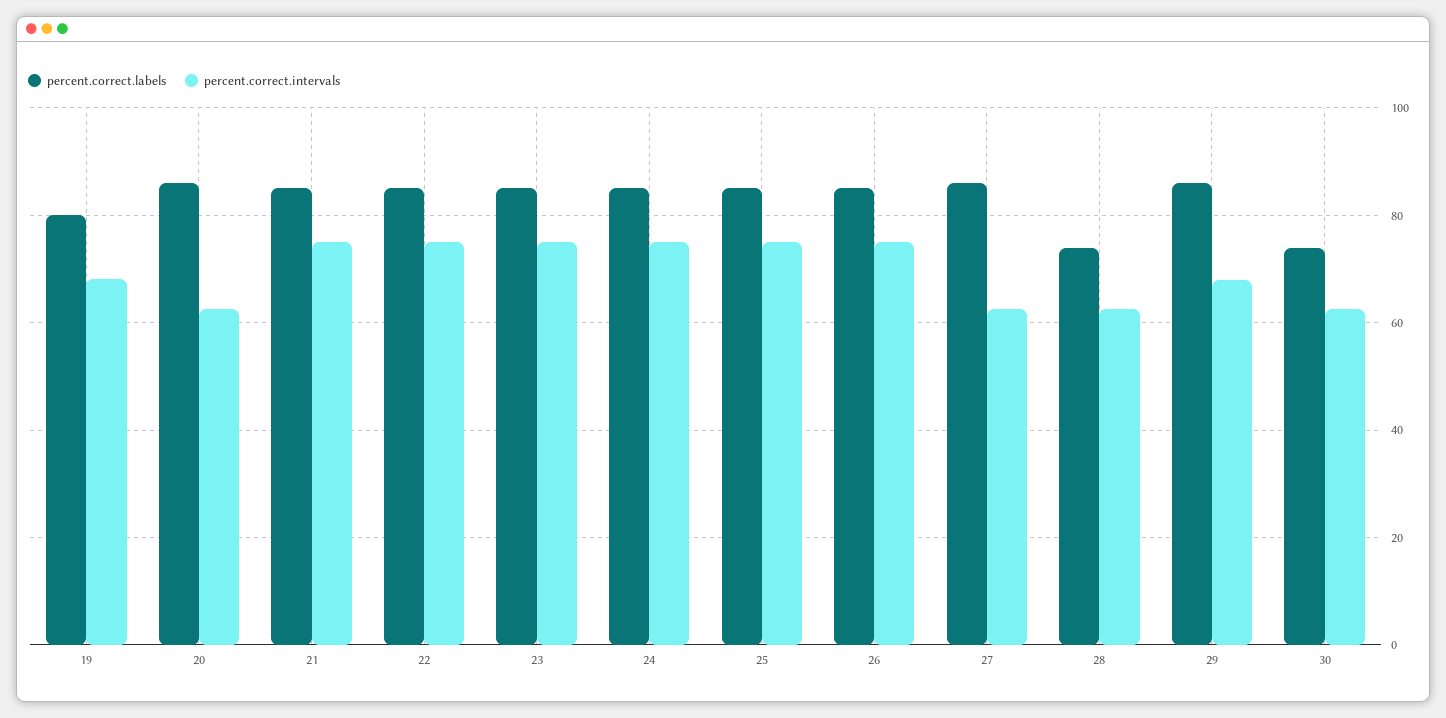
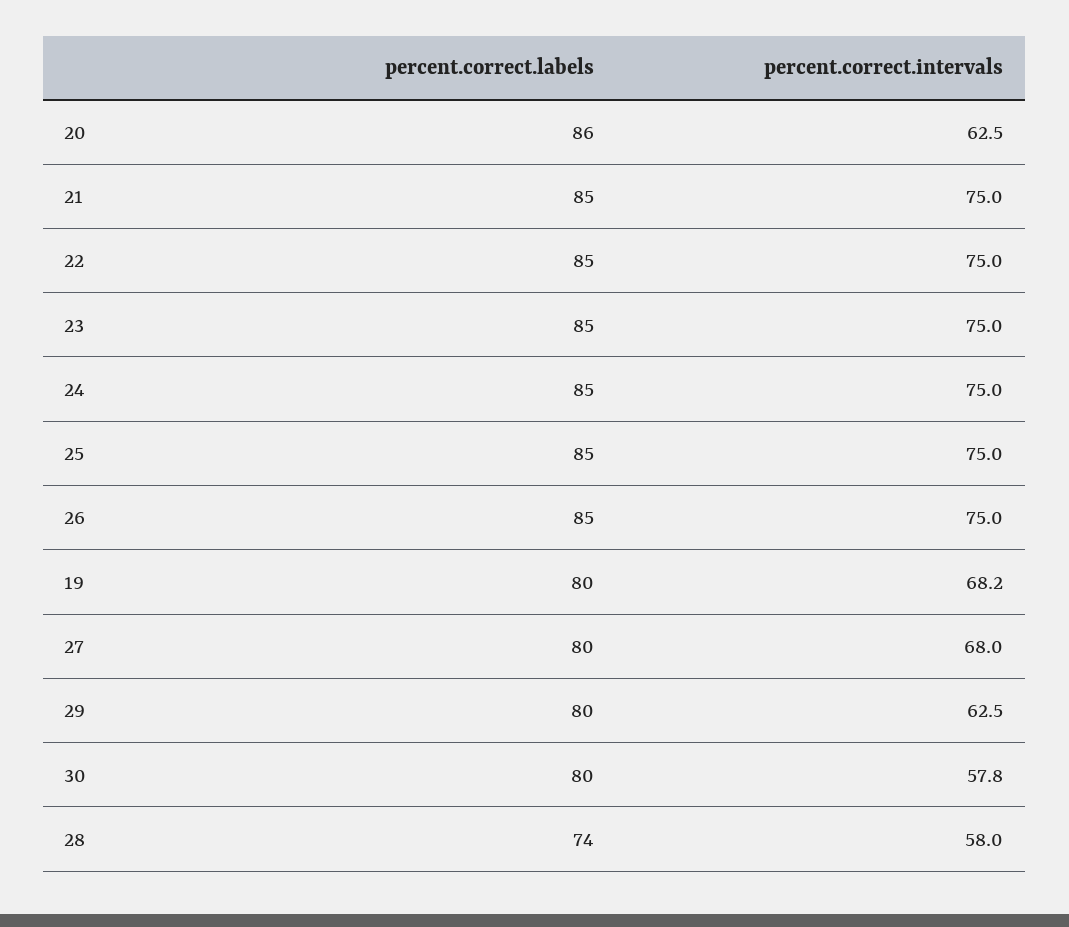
percent.correct.labels, 27: 86 -> 80
percent.correct.intervals, 27: 62 -> 68
percent.correct.intervals, 28: 62 -> 58
percent.correct.labels, 29: 86 -> 80
percent.correct.intervals, 29: 68 -> 62.5
percent.correct.labels, 30: 74 -> 80
percent.correct.intervals, 30: 62 -> 57.8

